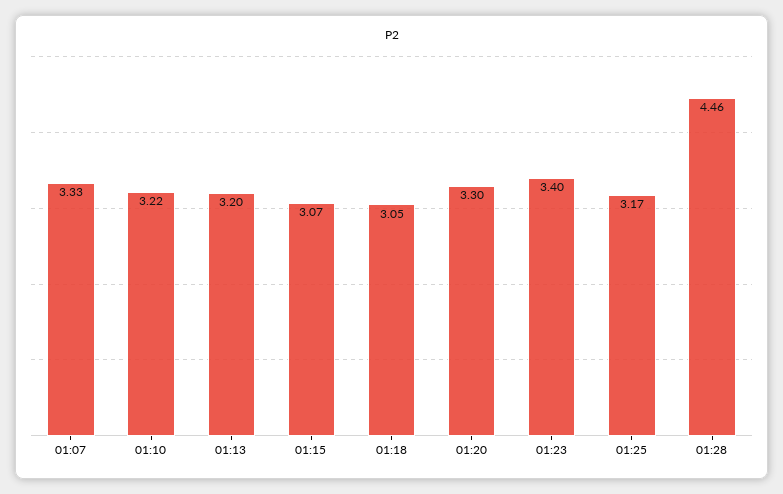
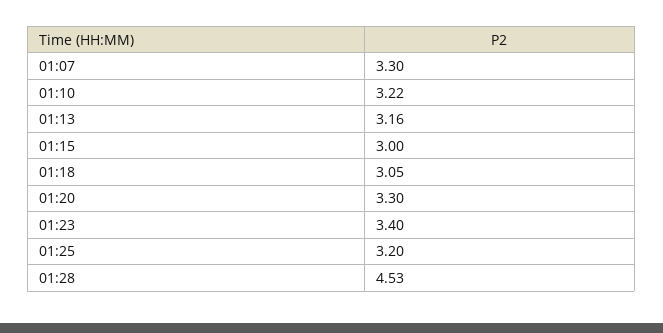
01:07: 3.33 -> 3.3
01:13: 3.2 -> 3.16
01:15: 3.07 -> 3
01:25: 3.17 -> 3.2
01:28: 4.46 -> 4.53

